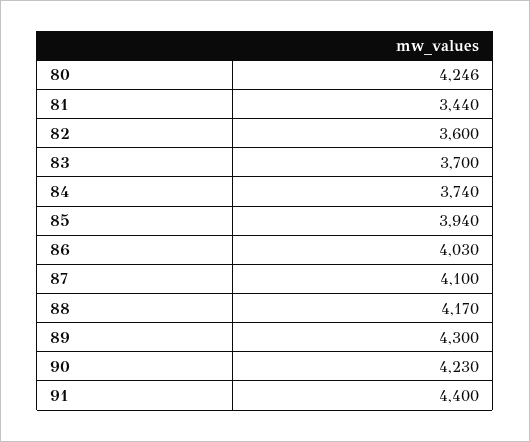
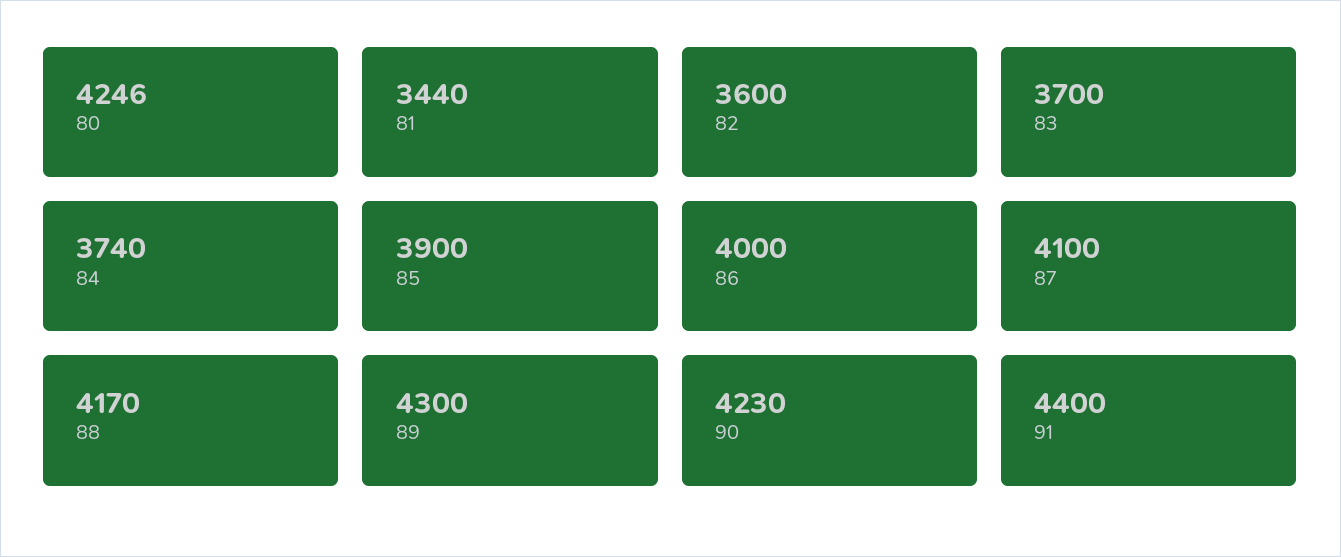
85: 3940 -> 3900
86: 4030 -> 4000

